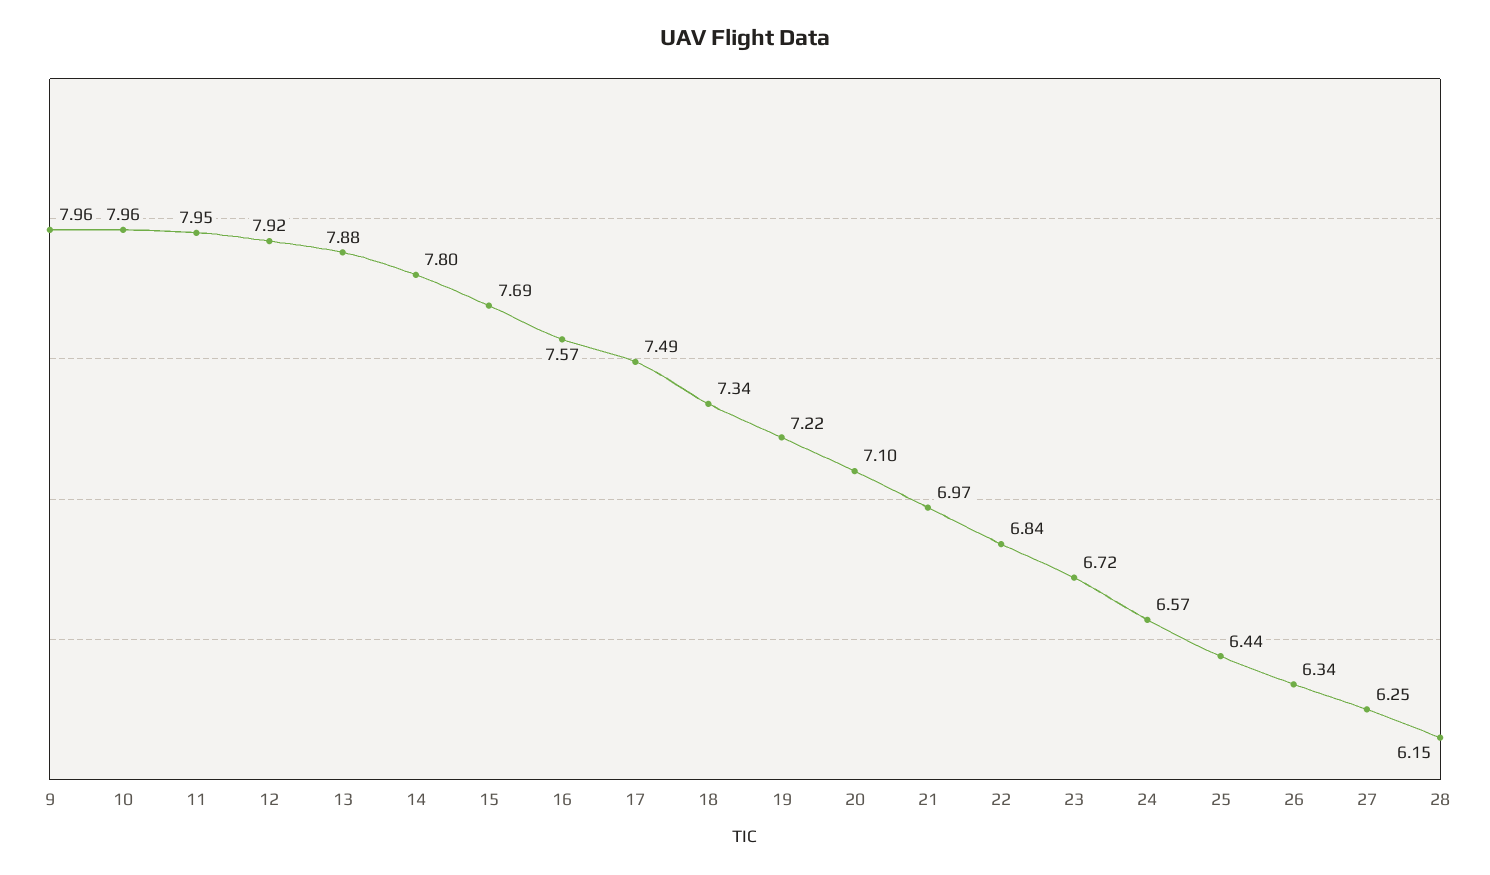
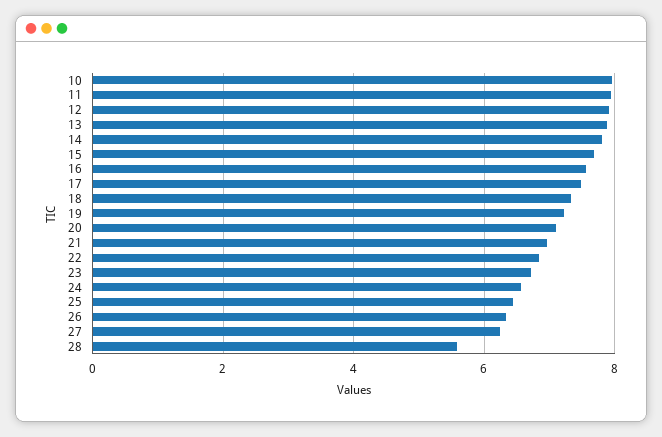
9: 7.96 -> none
28: 6.15 -> 5.6

